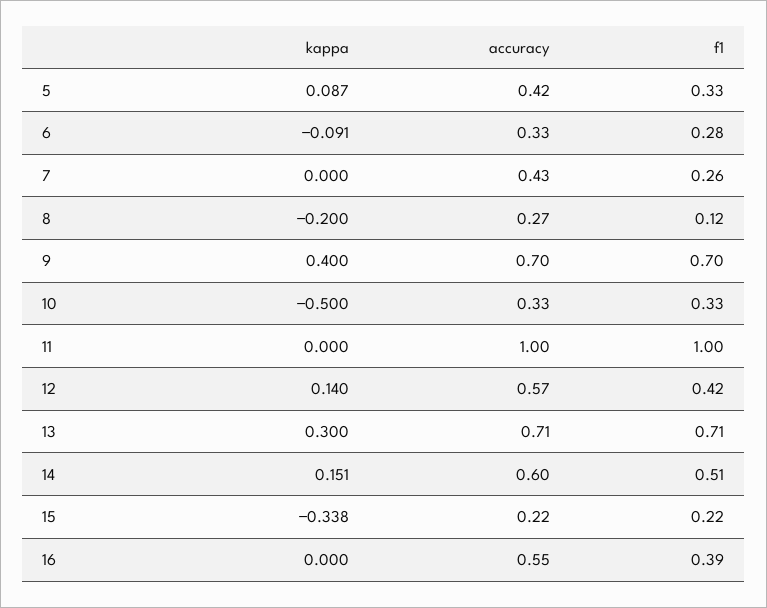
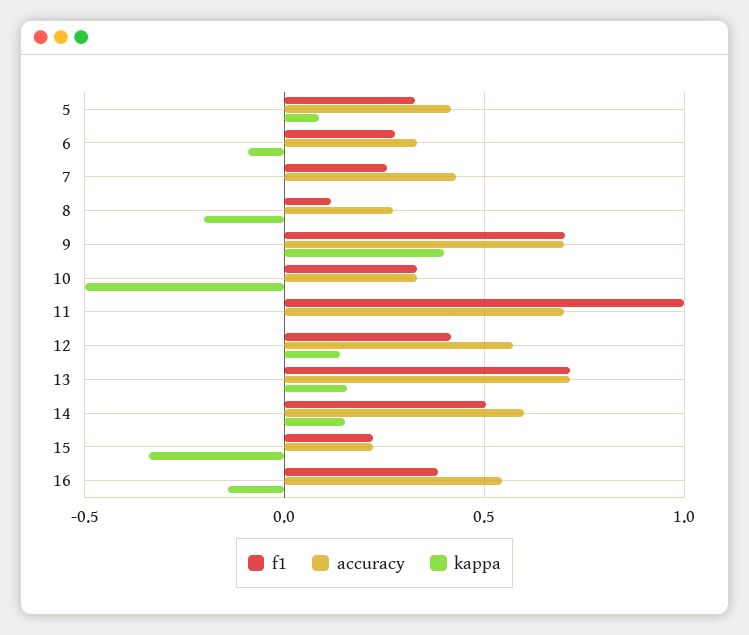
accuracy, 11: 1 -> 0.7
kappa, 13: 0.3 -> 0.15
kappa, 16: 0 -> -0.15

